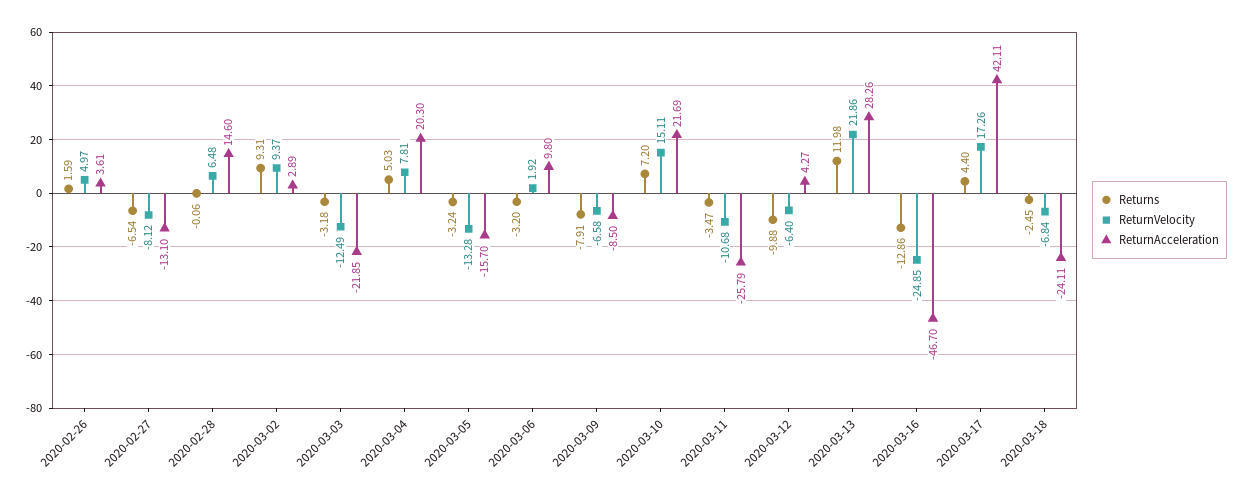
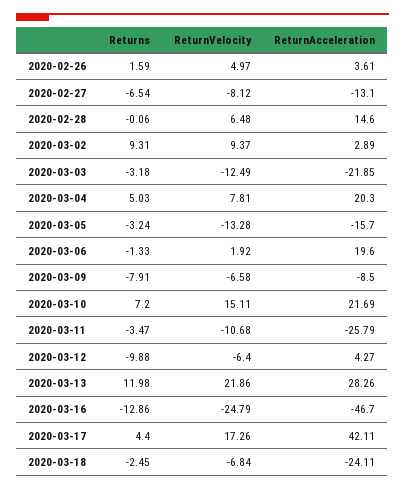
Returns, 2020-03-06: -3.2 -> -1.33
ReturnAcceleration, 2020-03-06: 9.8 -> 19.6
ReturnVelocity, 2020-03-16: -24.85 -> -24.79

